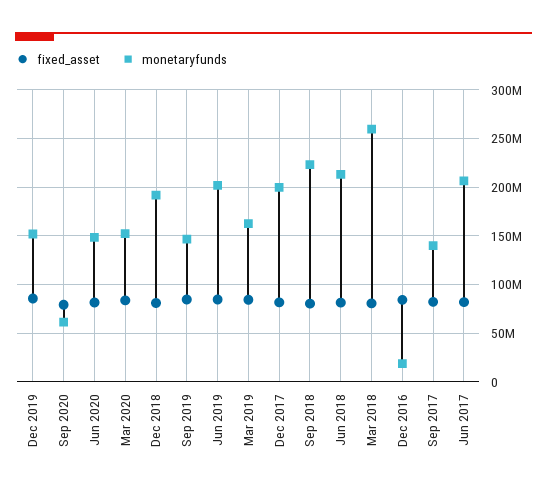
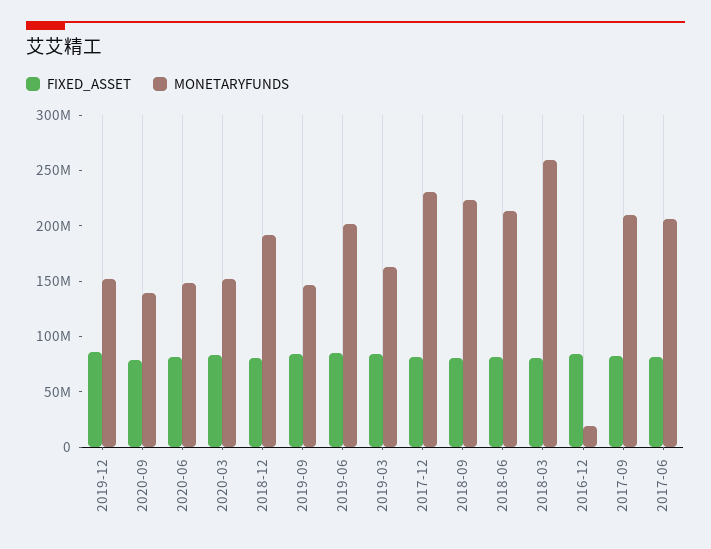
monetaryfunds, Sep 2020: 60000000 -> 140000000
monetaryfunds, Dec 2017: 200000000 -> 230000000
monetaryfunds, Sep 2017: 140000000 -> 210000000

